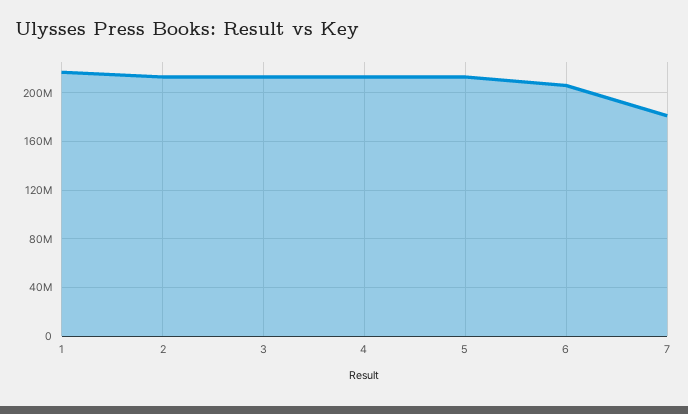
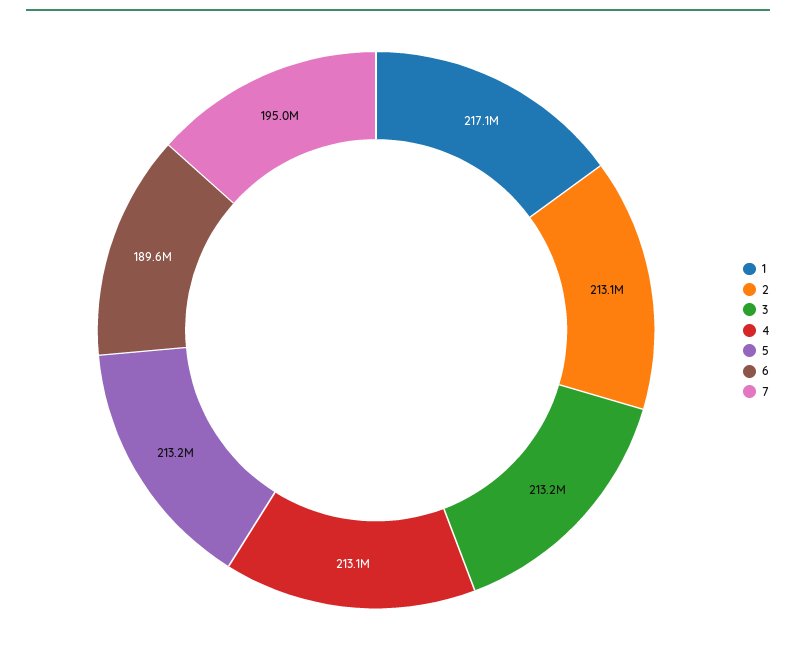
6: 205000000 -> 189600000
7: 180000000 -> 195000000

